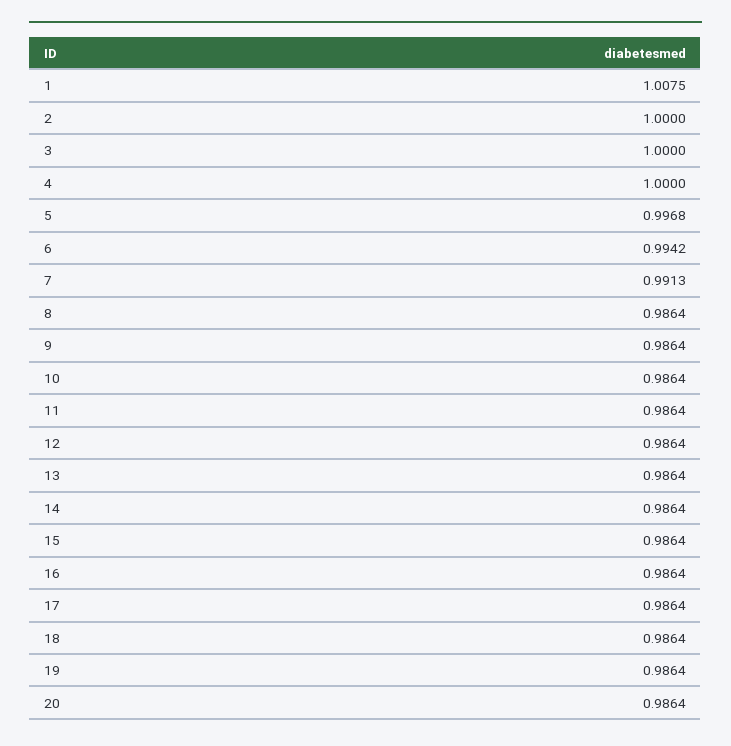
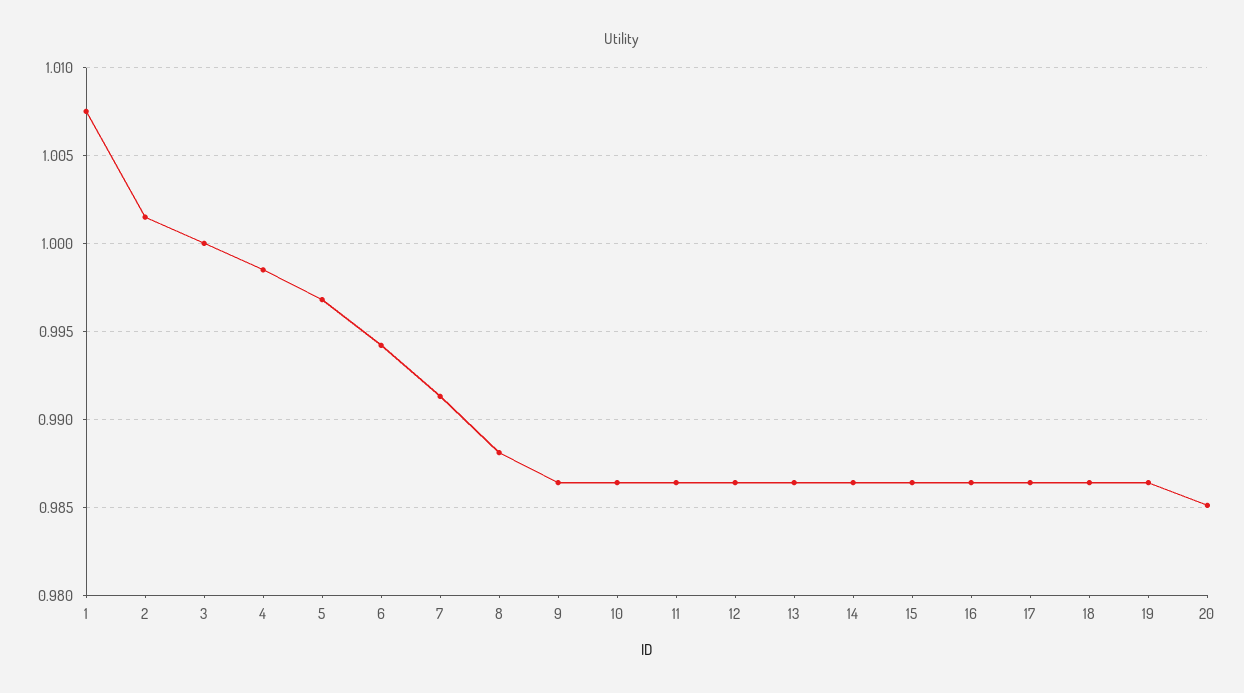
2: 1 -> 1.0015
4: 1 -> 0.9985
8: 0.9864 -> 0.988
20: 0.9864 -> 0.985

